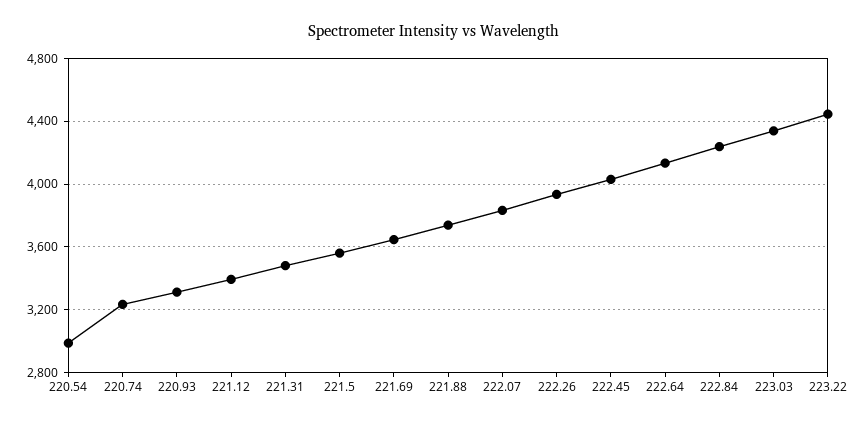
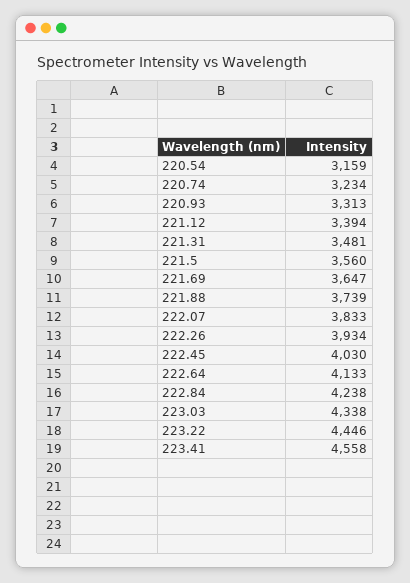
220.54: 3000 -> 3159
223.41: none -> 4558

